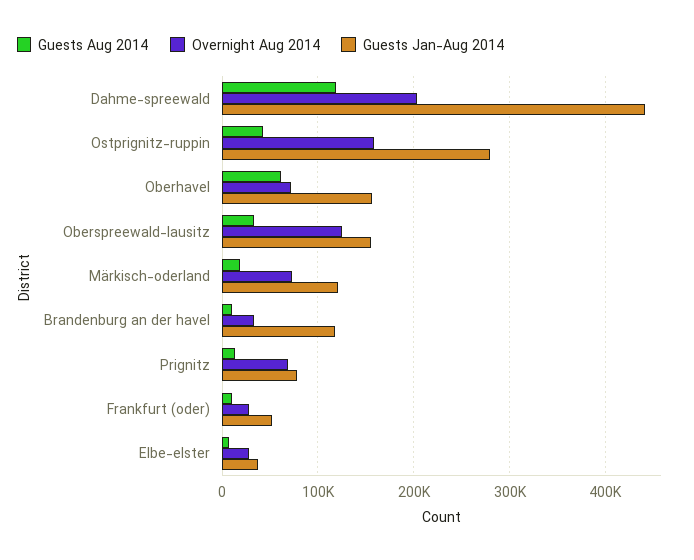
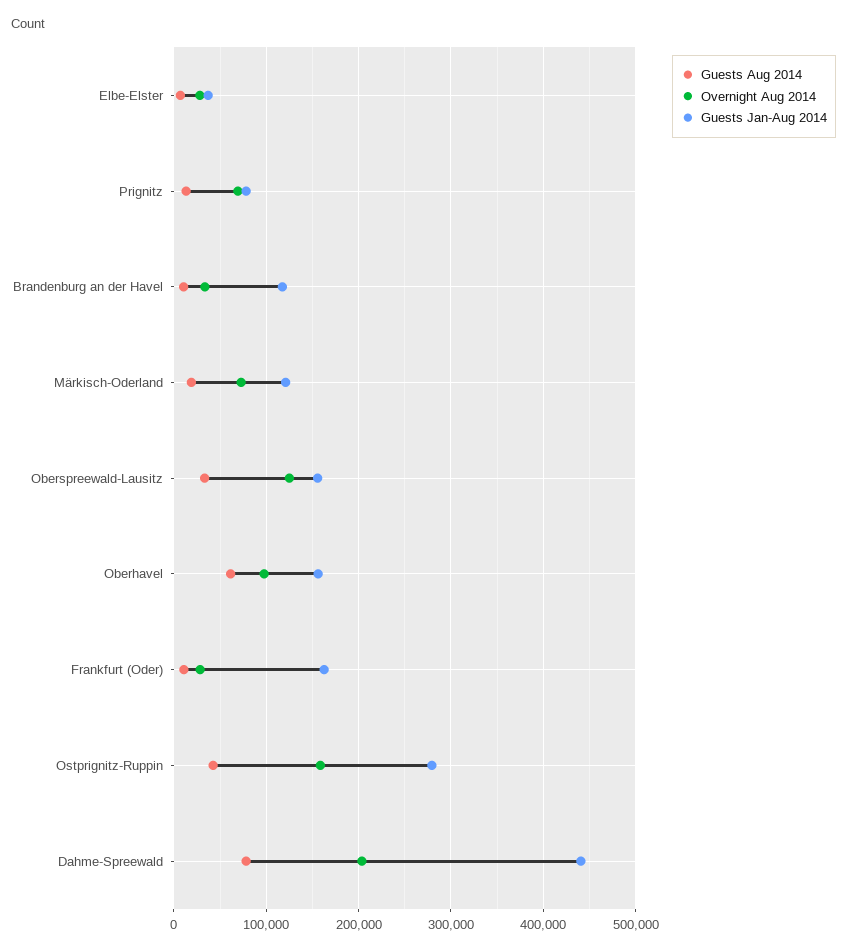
Guests Aug 2014, Dahme-spreewald: 120000 -> 80000
Overnight Aug 2014, Oberhavel: 70000 -> 100000
Guests Jan-Aug 2014, Frankfurt (oder): 50000 -> 160000

